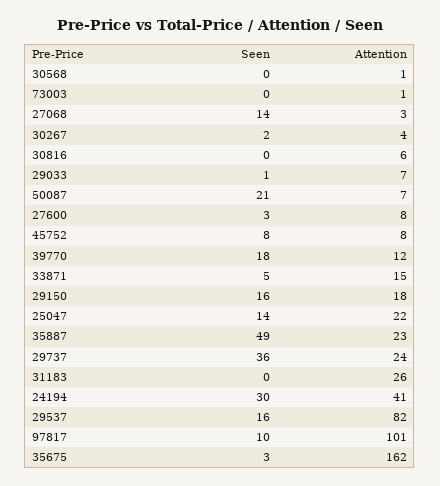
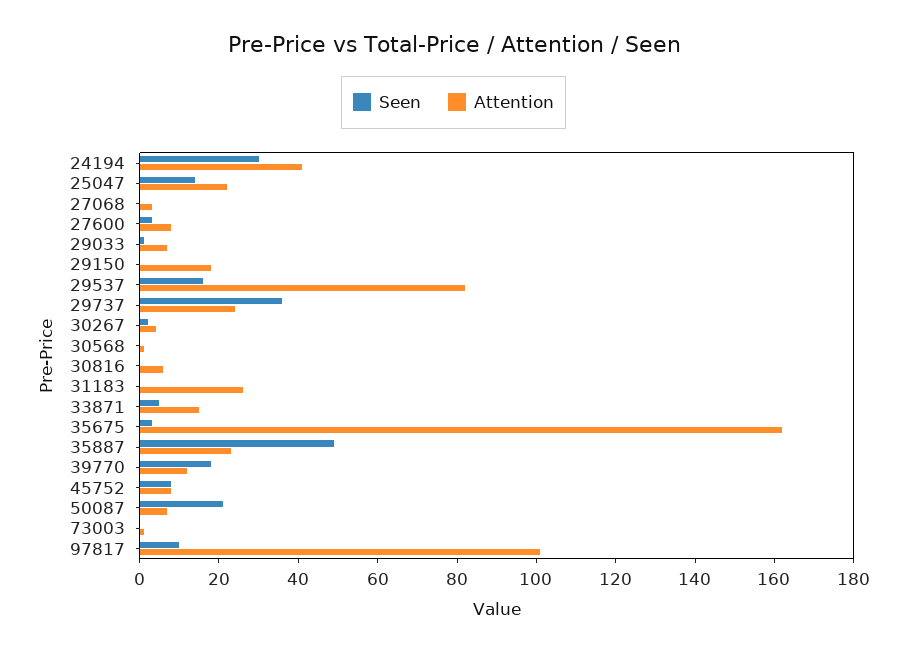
Seen, 27068: 14 -> 0
Seen, 29150: 16 -> 0

